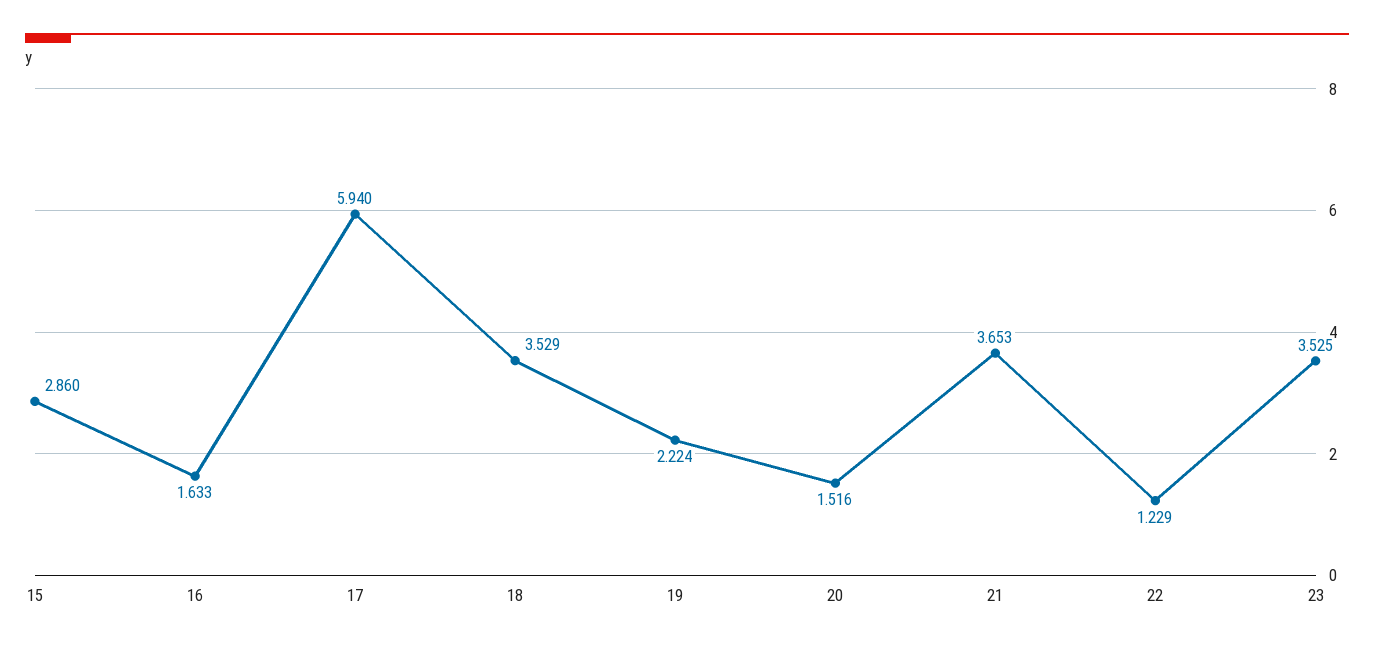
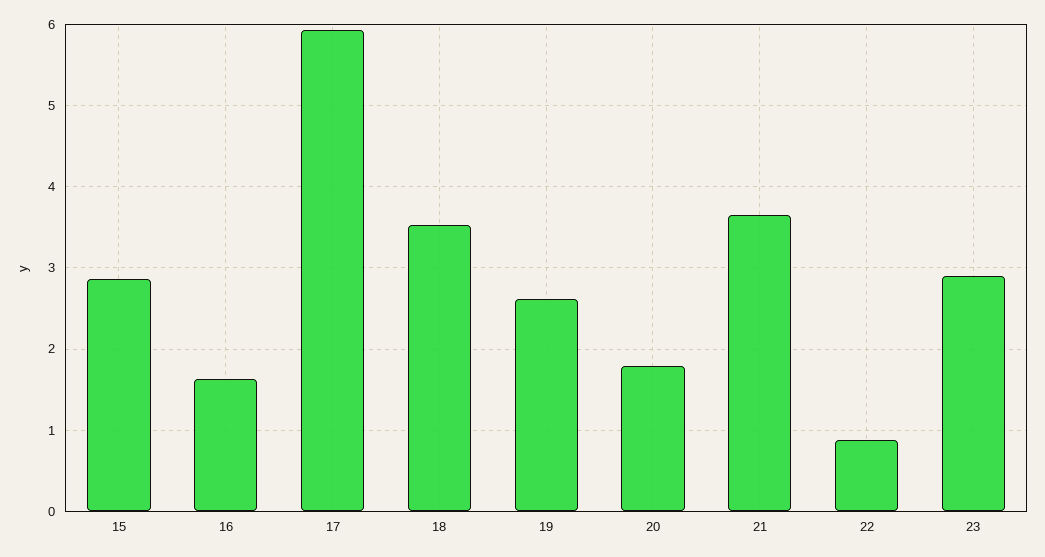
19: 2.224 -> 2.6
20: 1.516 -> 1.8
22: 1.229 -> 0.9
23: 3.525 -> 2.9

